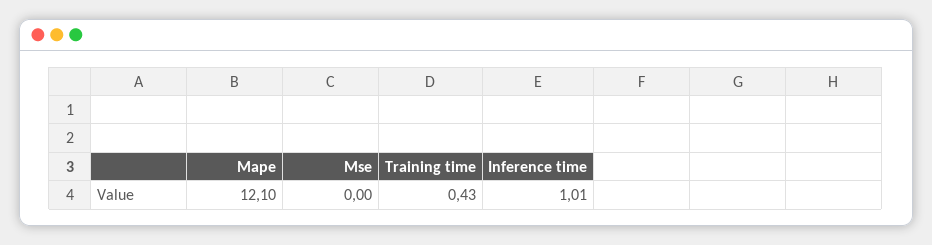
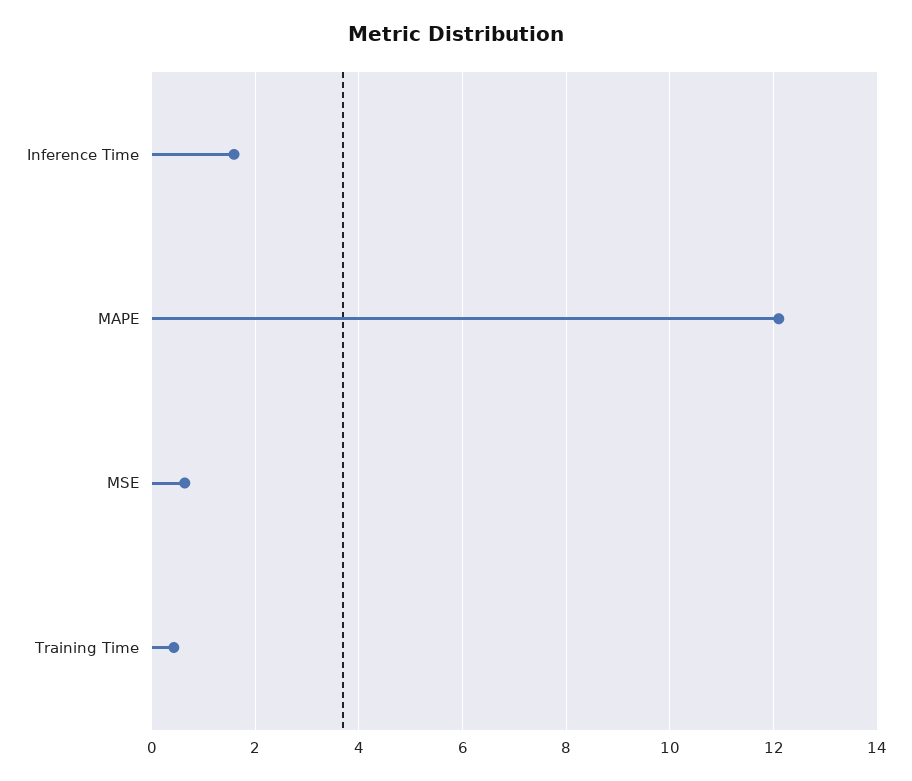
Mse: 0 -> 0.6
Inference time: 1.01 -> 1.6

